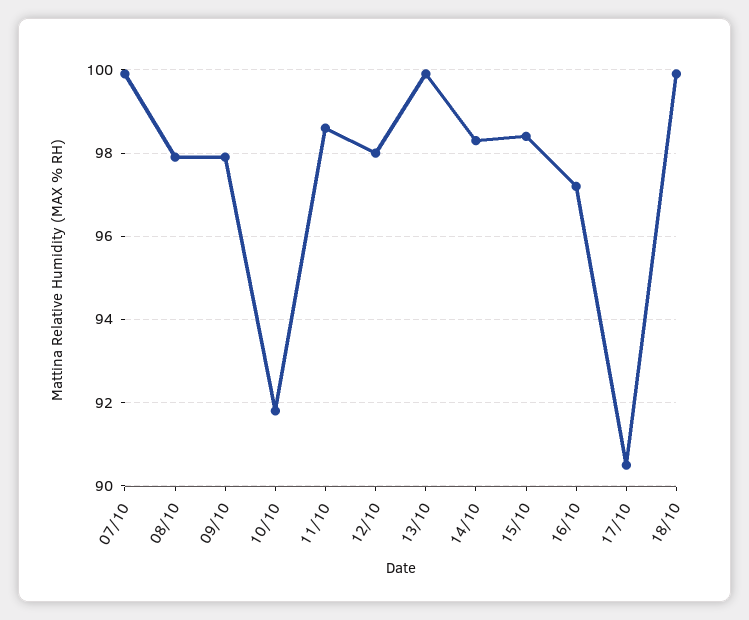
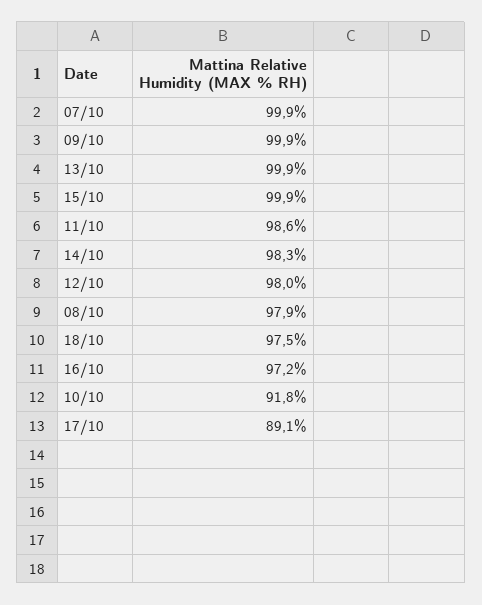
09/10: 98 -> 99.9
15/10: 98.5 -> 99.9
17/10: 90.5 -> 89.1
18/10: 100 -> 97.5

